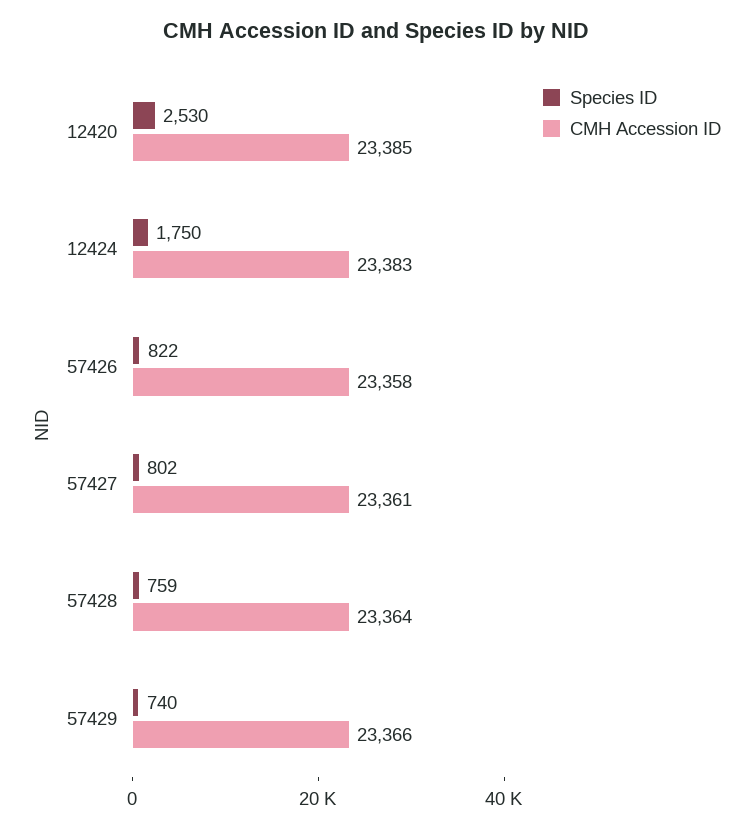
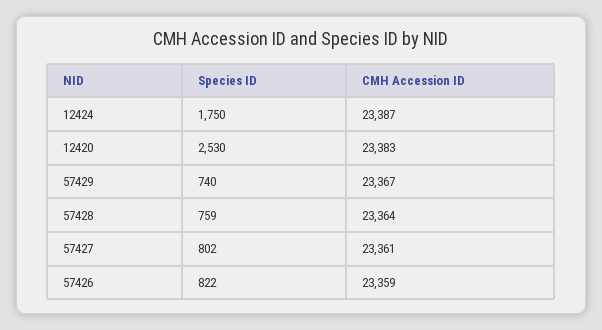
CMH Accession ID, 12420: 23385 -> 23383
CMH Accession ID, 12424: 23383 -> 23387
CMH Accession ID, 57426: 23358 -> 23359
CMH Accession ID, 57429: 23366 -> 23367

